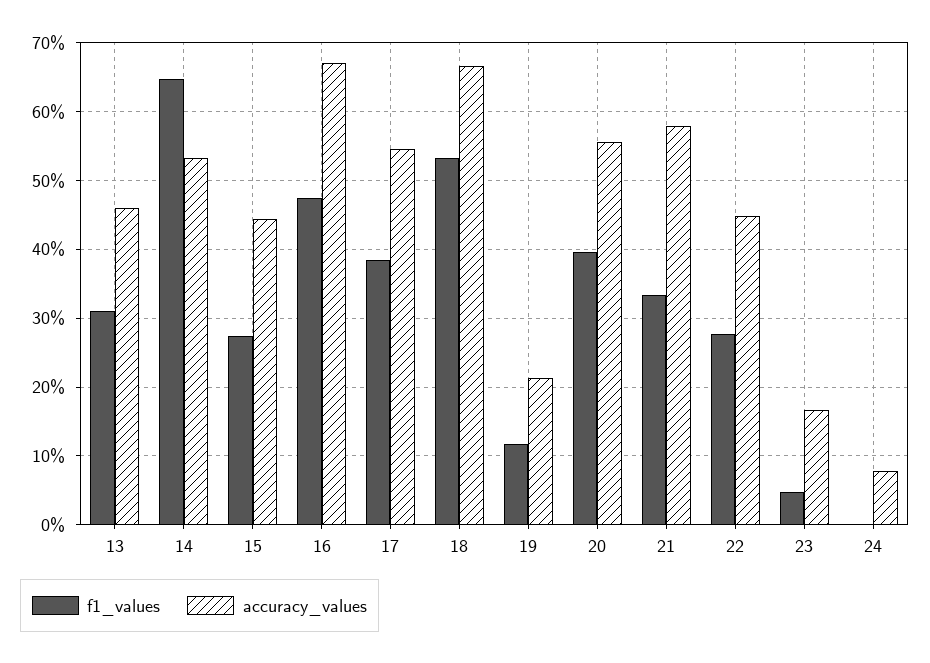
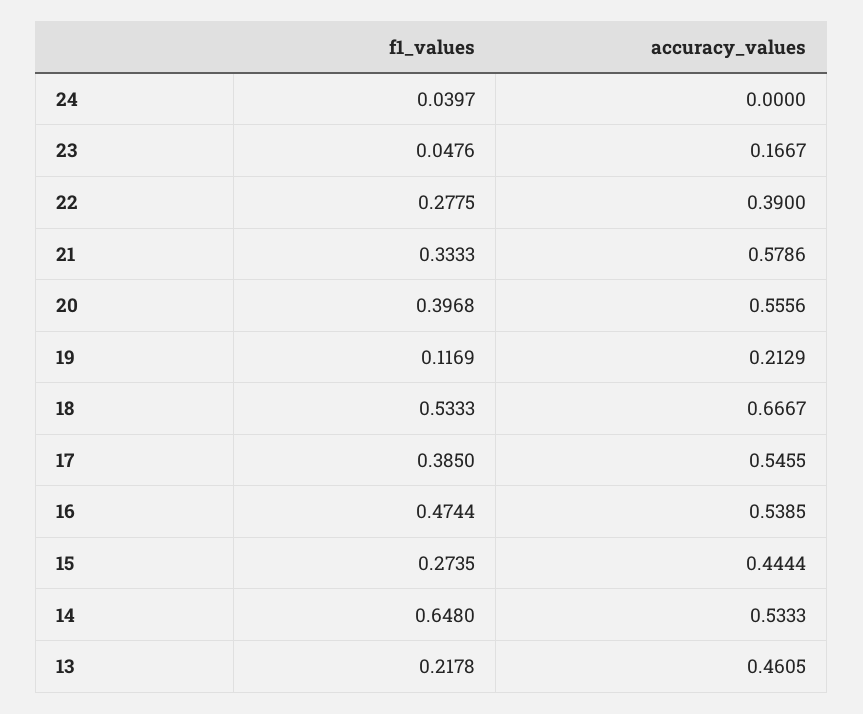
f1_values, 13: 0.31 -> 0.2178
accuracy_values, 16: 0.67 -> 0.5385
accuracy_values, 22: 0.45 -> 0.39
f1_values, 24: 0 -> 0.0397
accuracy_values, 24: 0.08 -> 0

